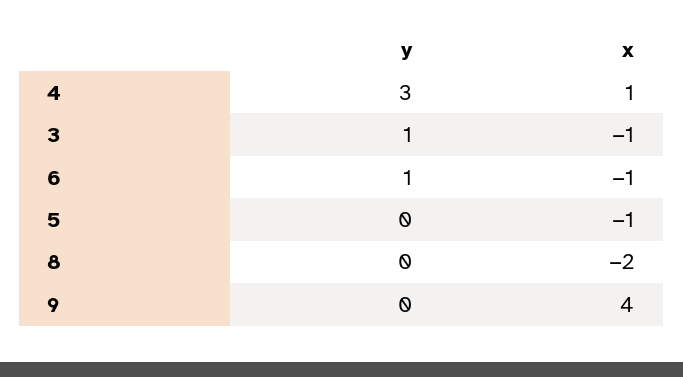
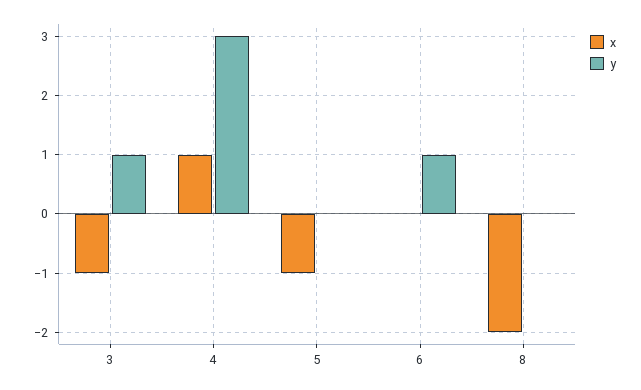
x, 6: -1 -> 0
y, 9: 0 -> none
x, 9: 4 -> none

